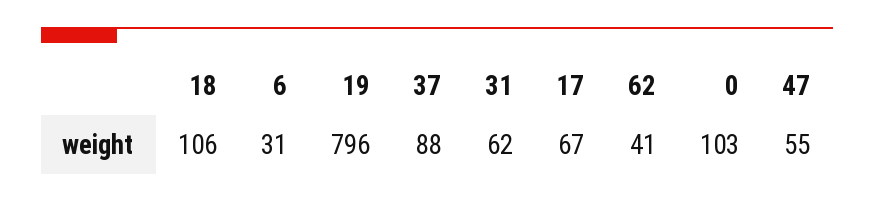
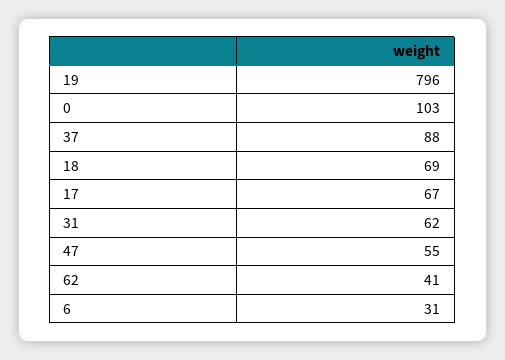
18: 106 -> 69

